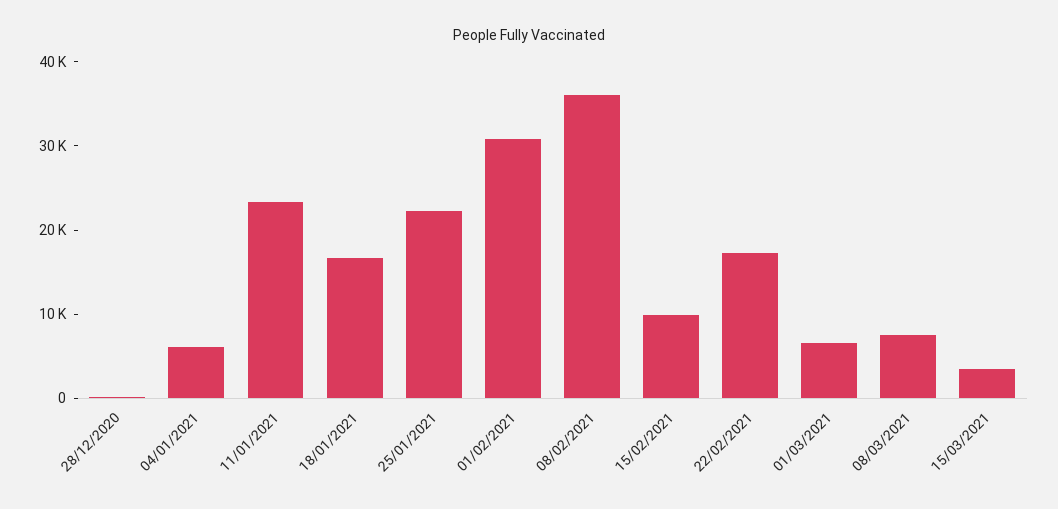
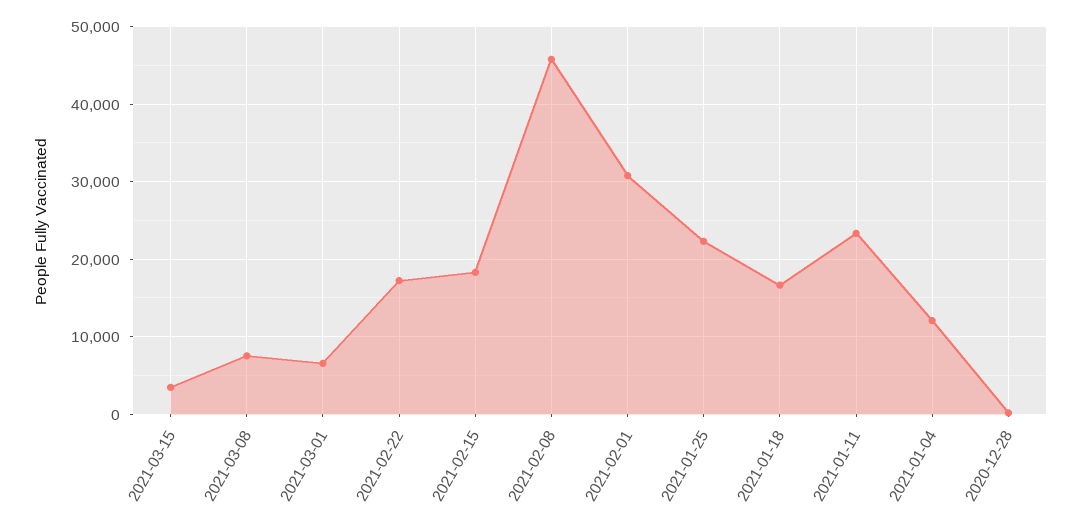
04/01/2021: 6000 -> 12000
08/02/2021: 36000 -> 46000
15/02/2021: 10000 -> 18000

